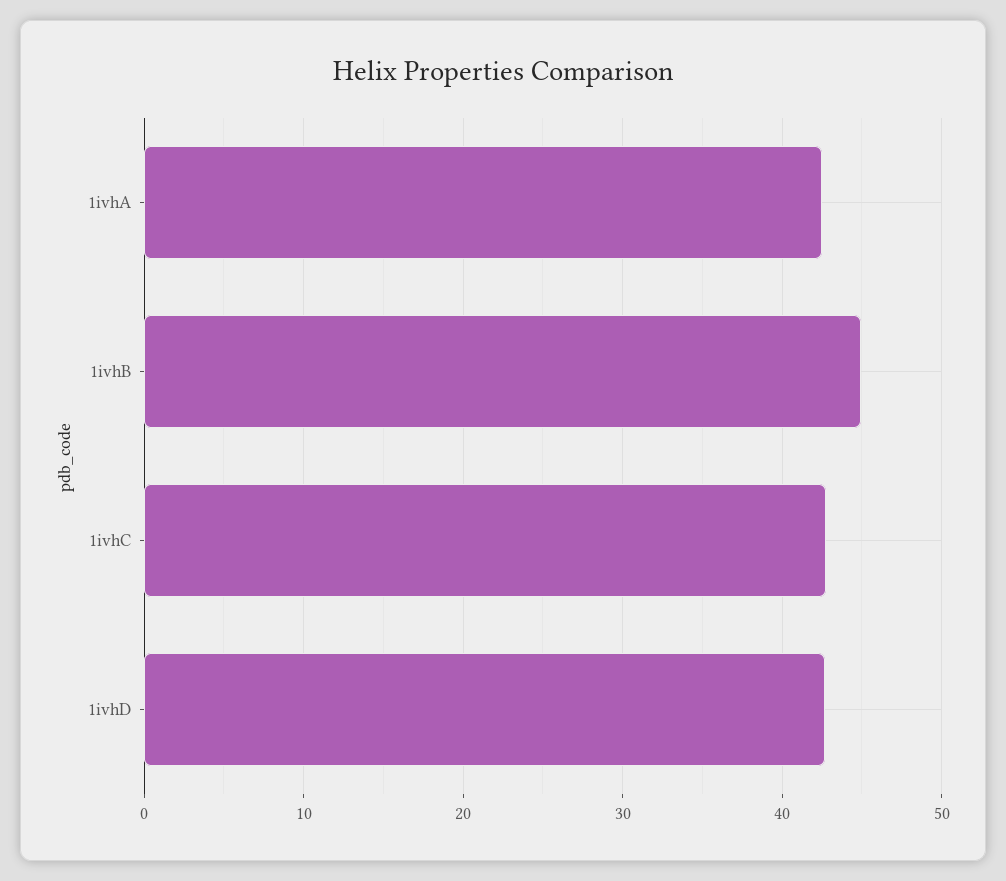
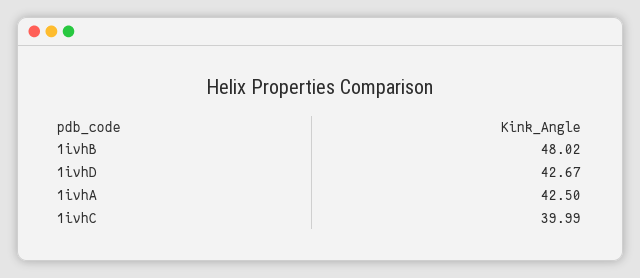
1ivhB: 45 -> 48.02
1ivhC: 43 -> 39.99

